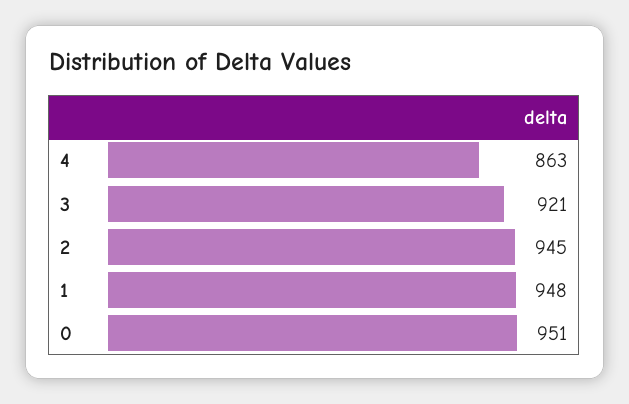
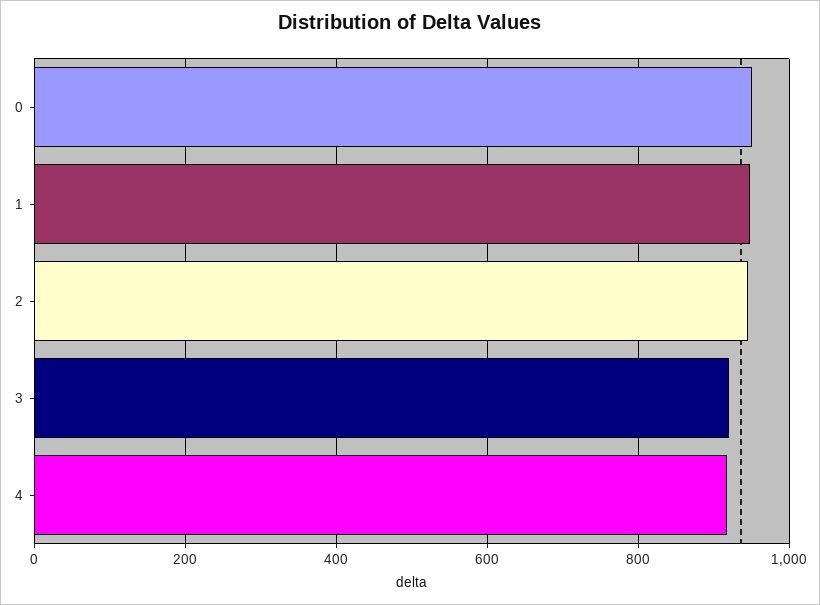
4: 863 -> 920

